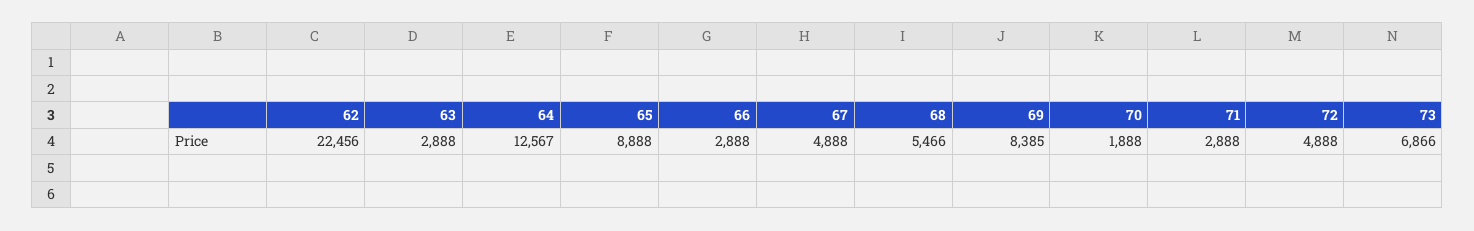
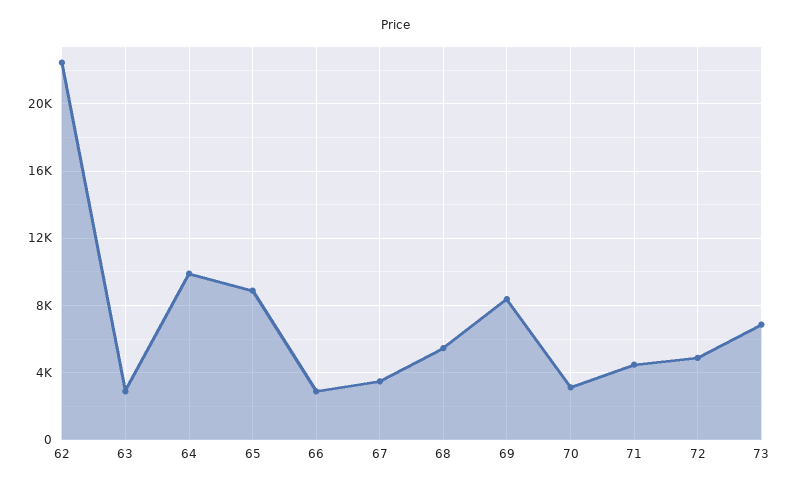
64: 12567 -> 10000
67: 4888 -> 3500
70: 1888 -> 3000
71: 2888 -> 4500

